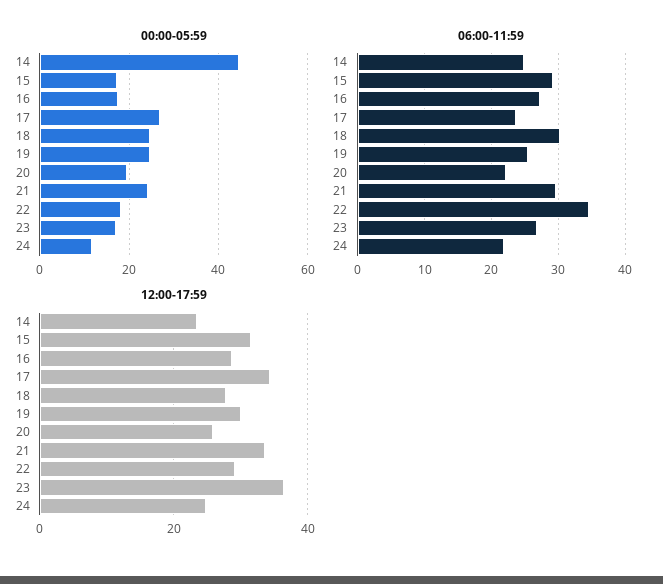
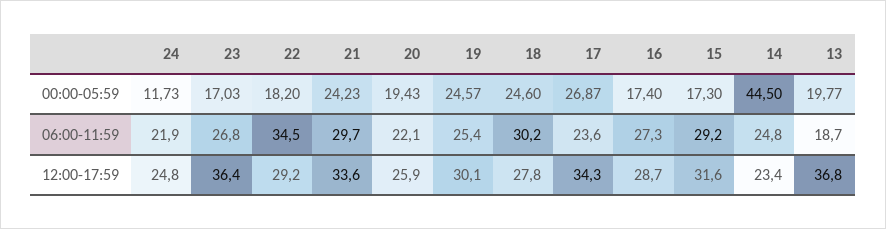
00:00-05:59, 13: none -> 19.77
06:00-11:59, 13: none -> 18.7
12:00-17:59, 13: none -> 36.8

